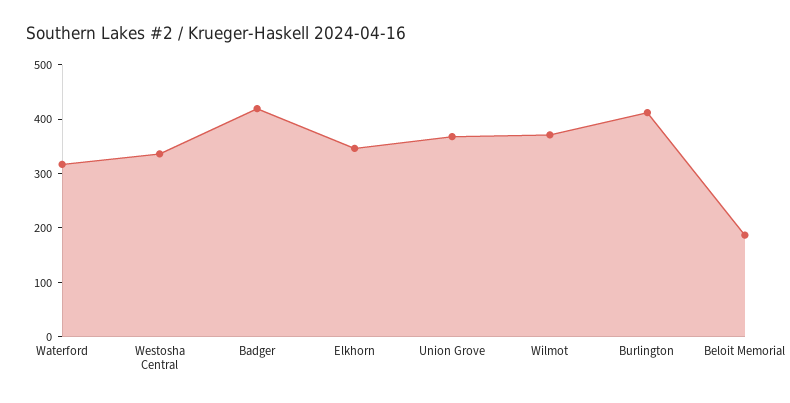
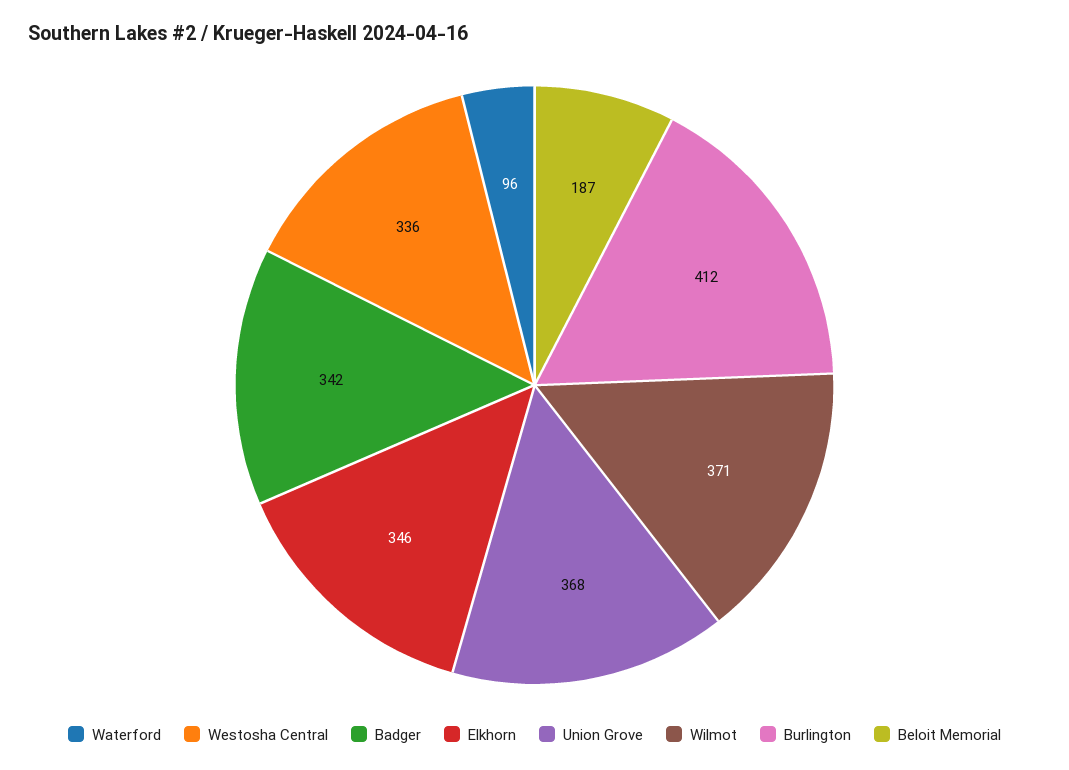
Waterford: 320 -> 96
Badger: 420 -> 342

